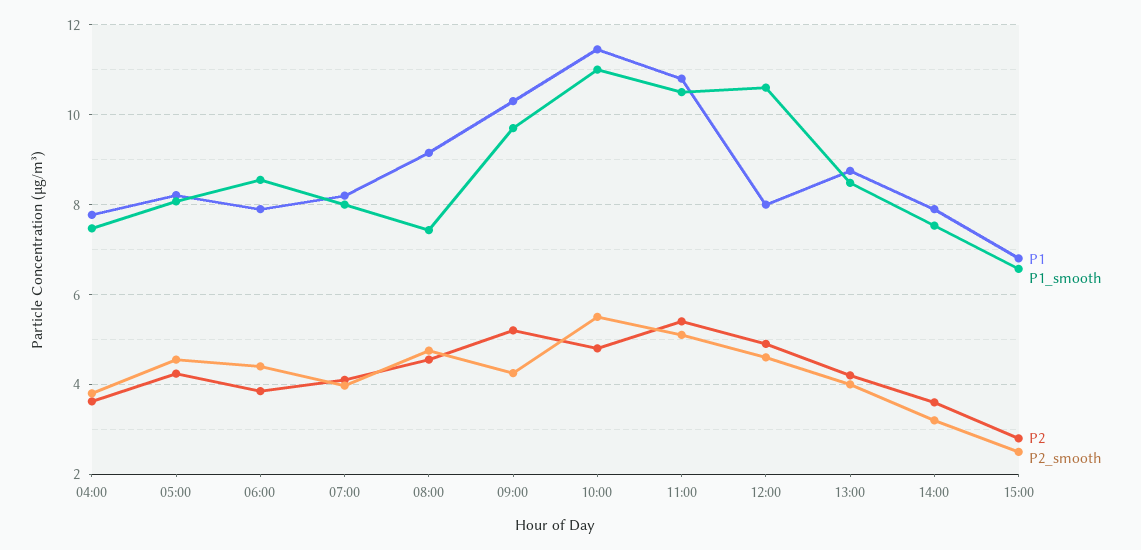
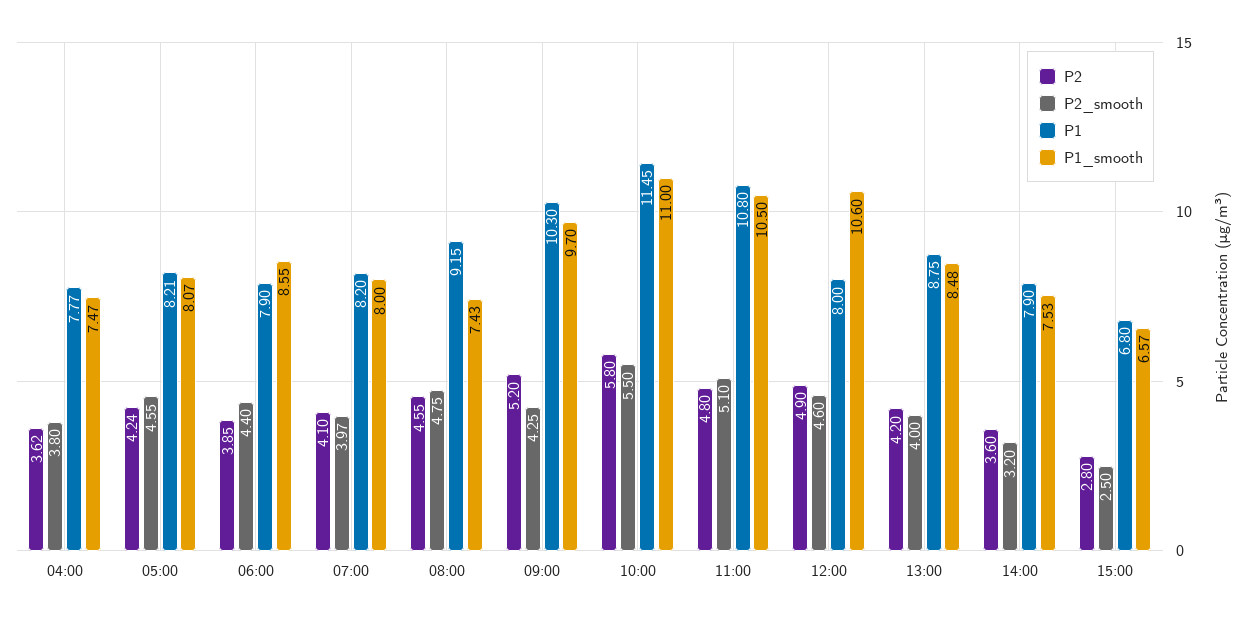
P2, 10:00: 4.8 -> 5.8
P2, 11:00: 5.4 -> 4.8

